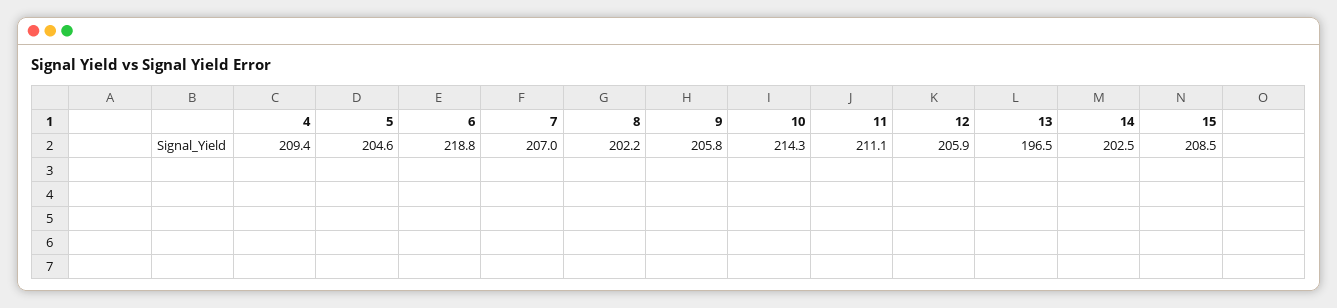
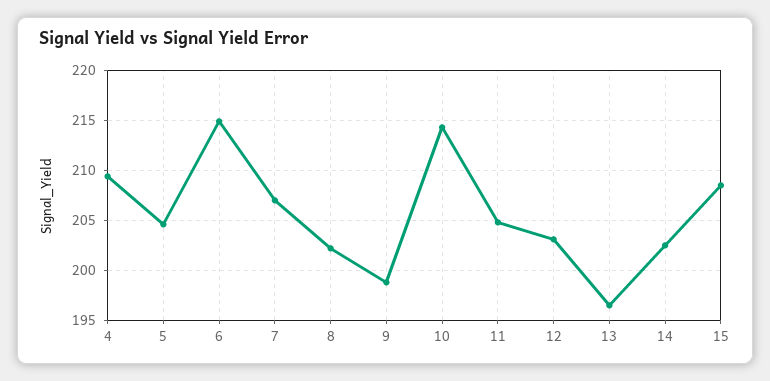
6: 218.8 -> 215
9: 205.8 -> 199
11: 211.1 -> 205
12: 205.9 -> 203

